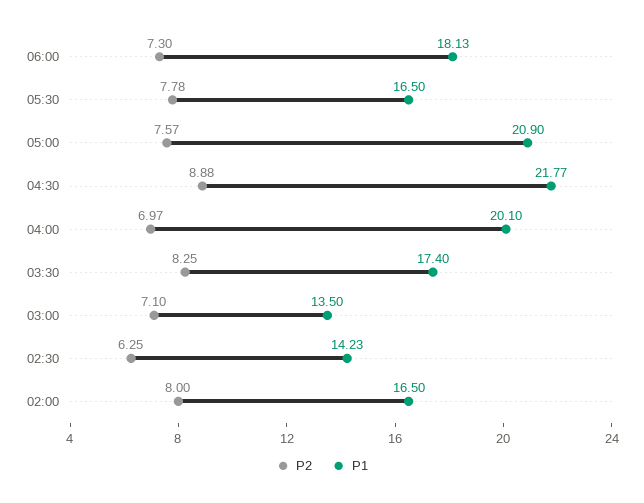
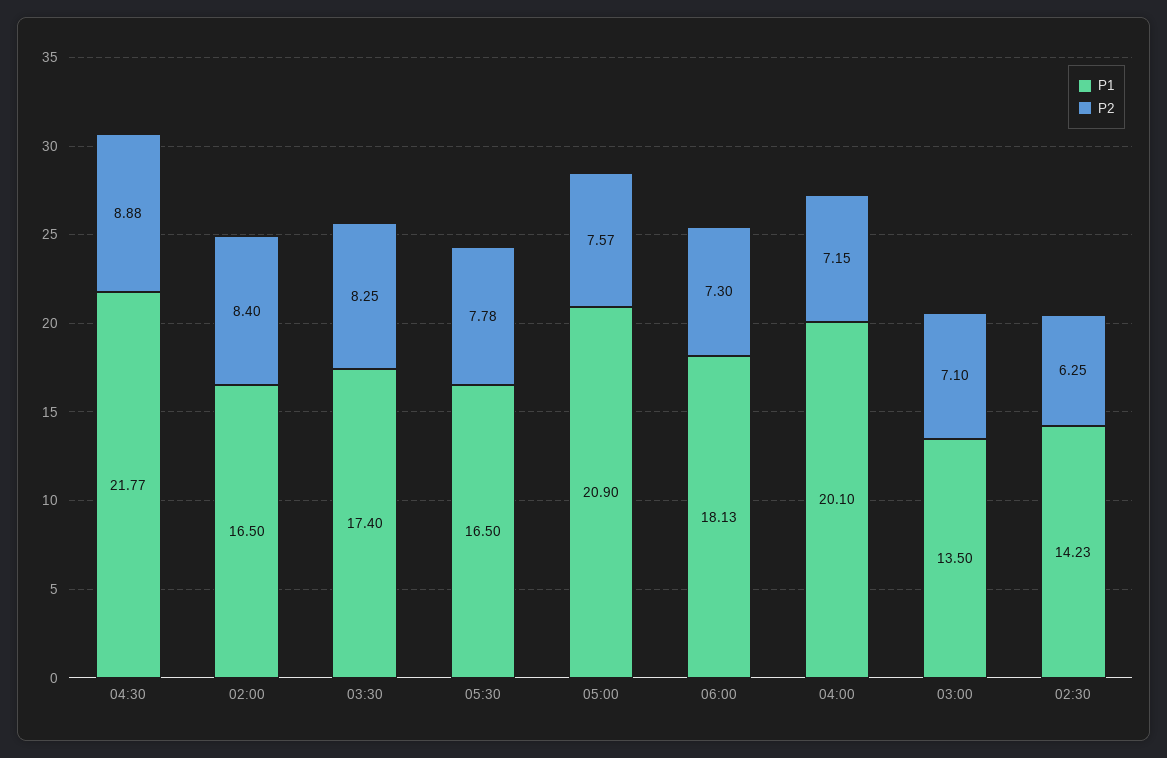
P2, 04:00: 6.97 -> 7.15
P2, 02:00: 8 -> 8.4

